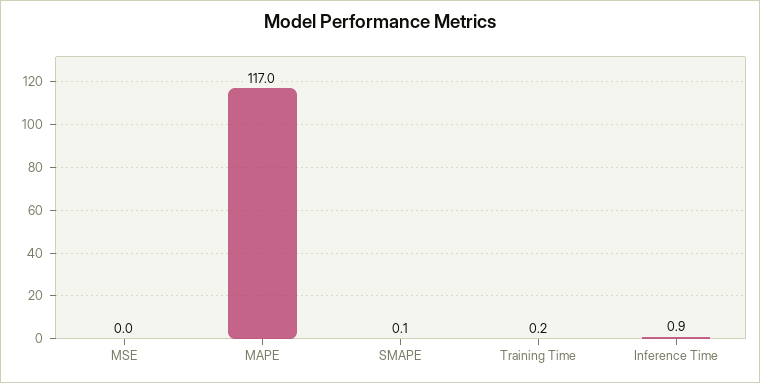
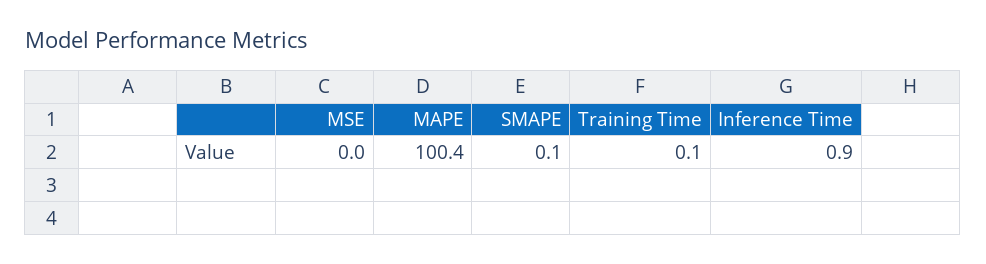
MAPE: 117 -> 100.4
Training Time: 0.2 -> 0.1

